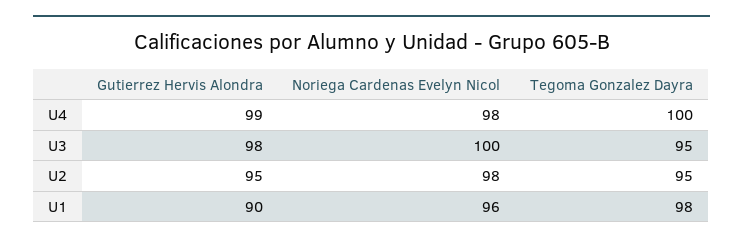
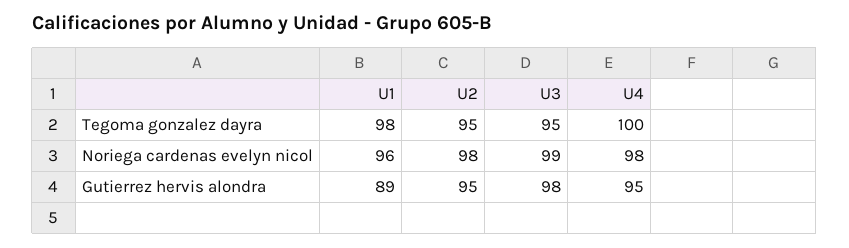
Gutierrez Hervis Alondra, U4: 99 -> 95
Noriega Cardenas Evelyn Nicol, U3: 100 -> 99
Gutierrez Hervis Alondra, U1: 90 -> 89

